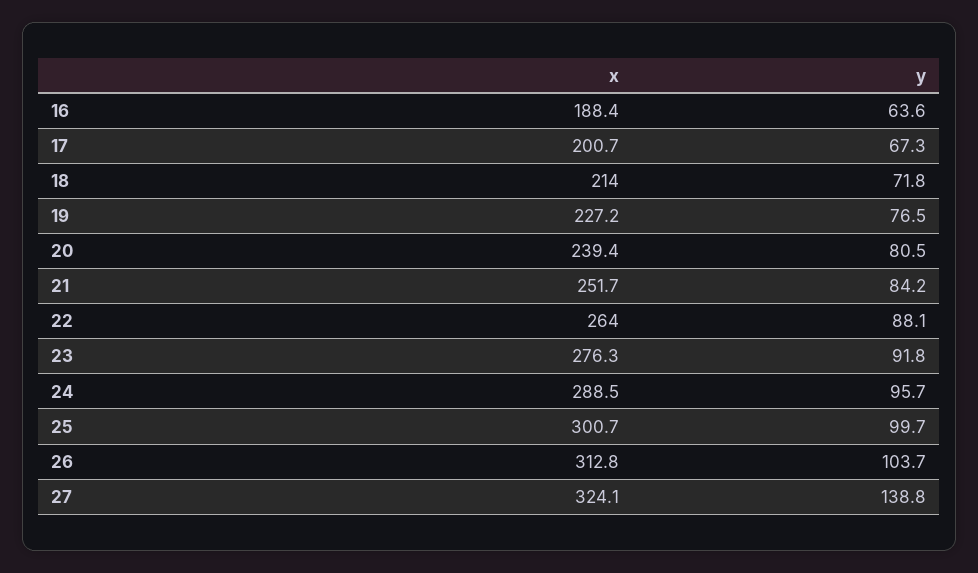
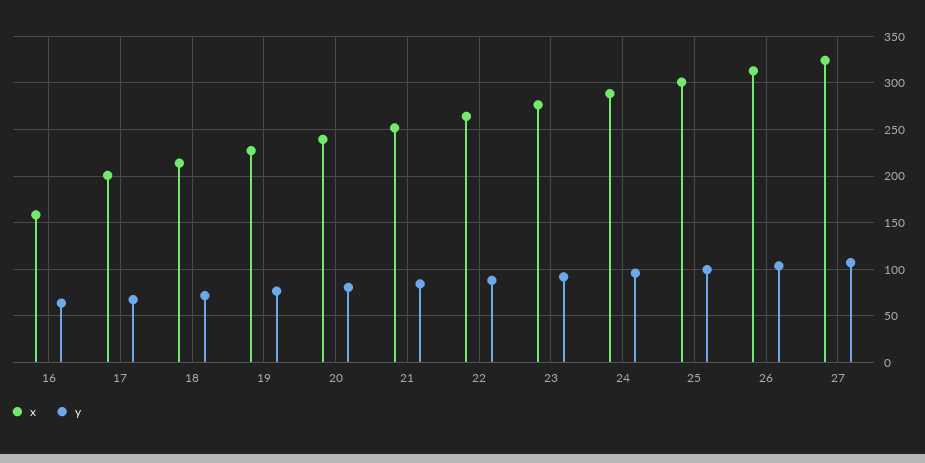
x, 16: 188.4 -> 160
y, 27: 138.8 -> 110

